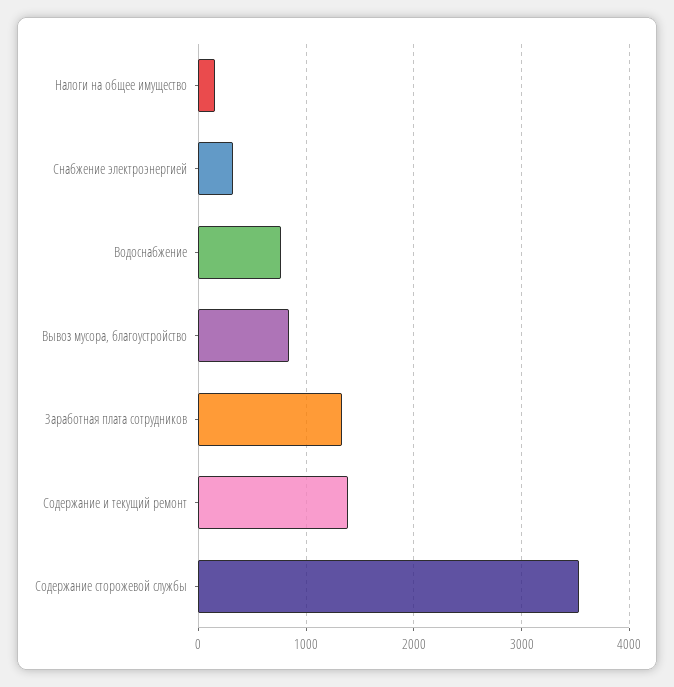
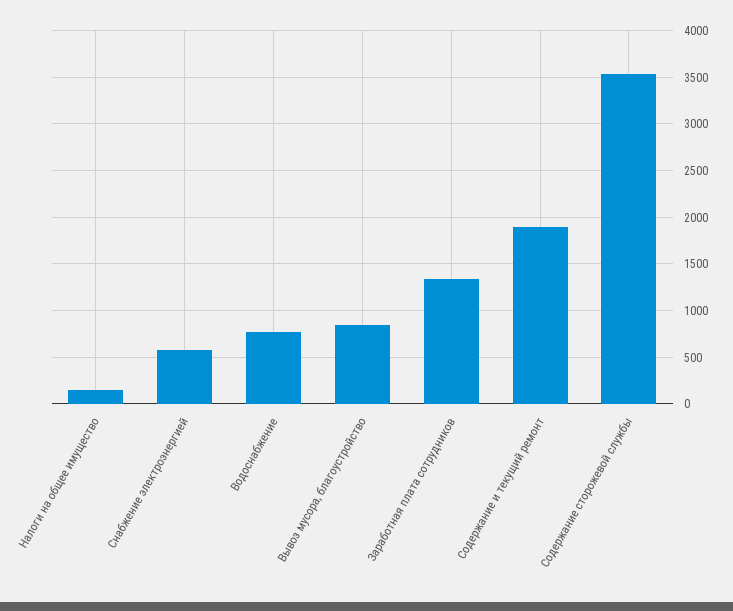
Снабжение электроэнергией: 300 -> 600
Содержание и текущий ремонт: 1400 -> 1900

